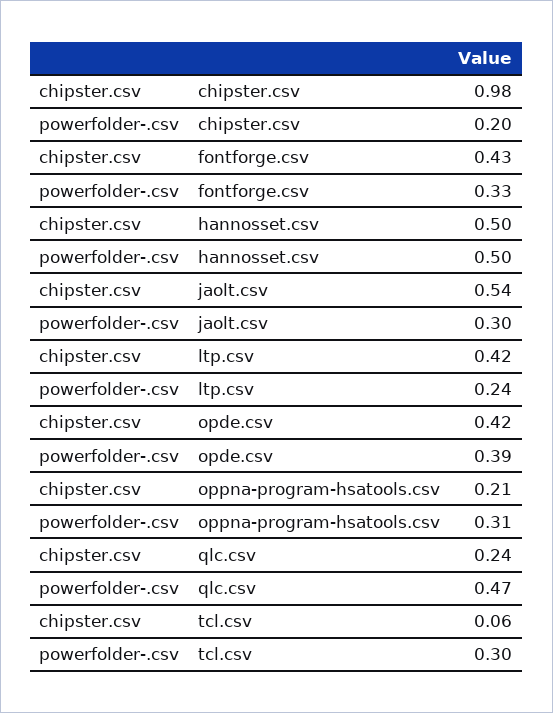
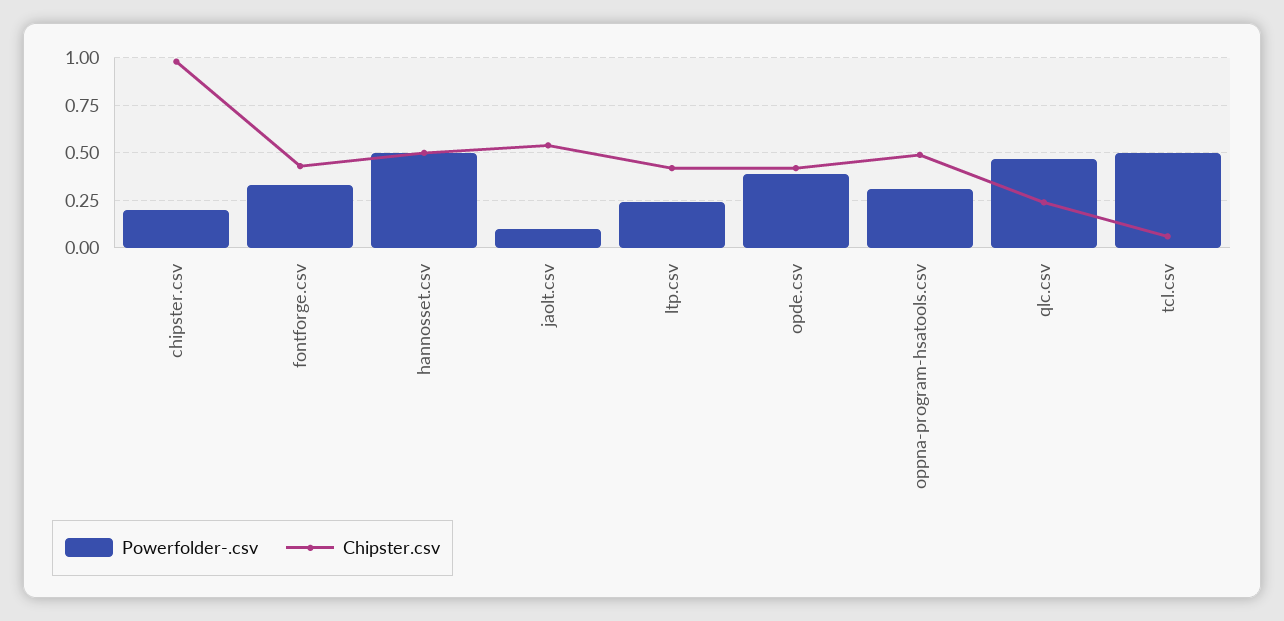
powerfolder-.csv, jaolt.csv: 0.3 -> 0.1
chipster.csv, oppna-program-hsatools.csv: 0.21 -> 0.5
powerfolder-.csv, tcl.csv: 0.3 -> 0.5

